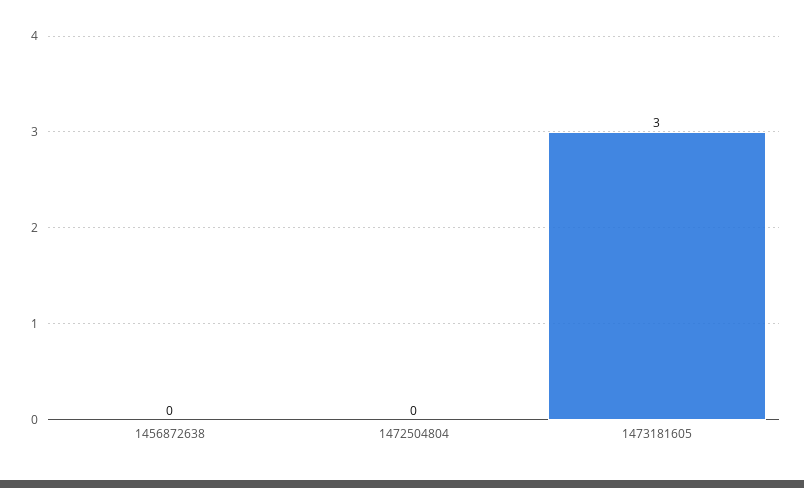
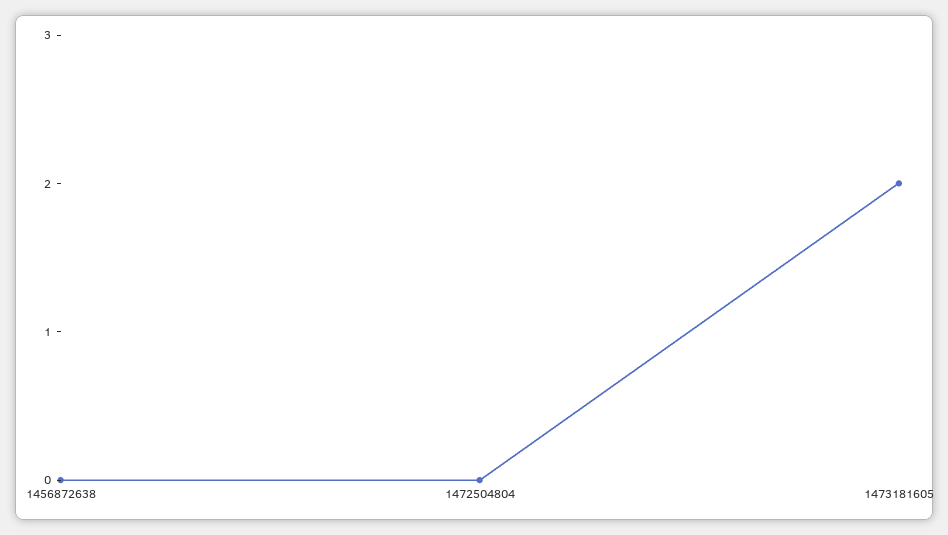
1473181605: 3 -> 2

